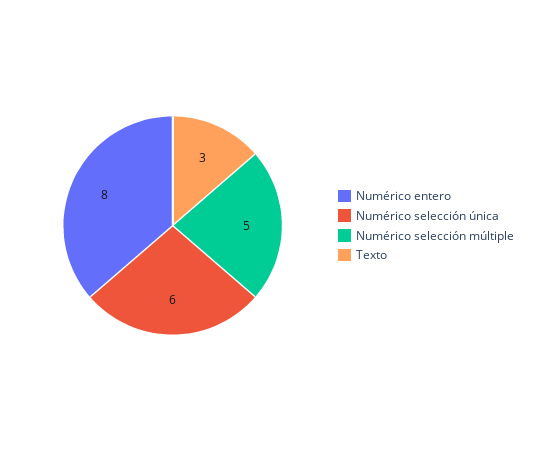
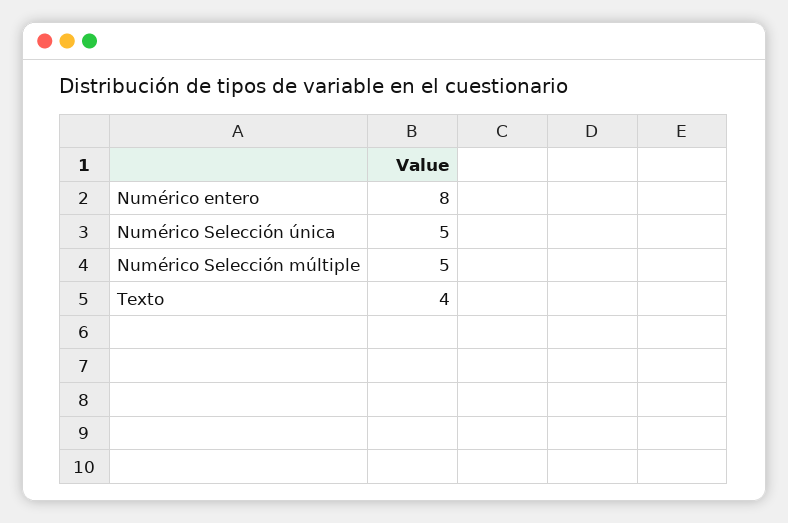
Numérico selección única: 6 -> 5
Texto: 3 -> 4

